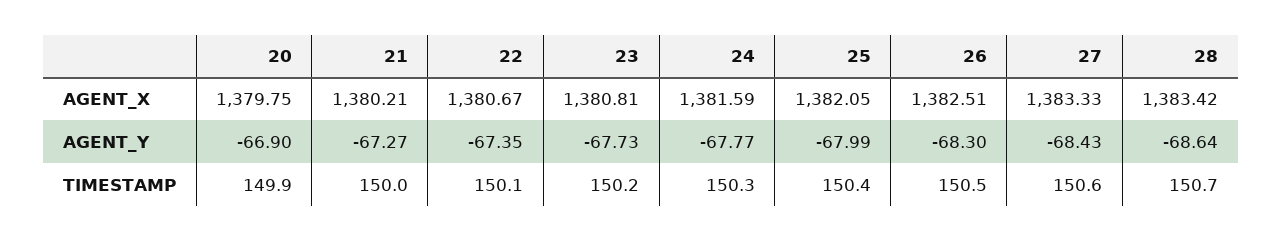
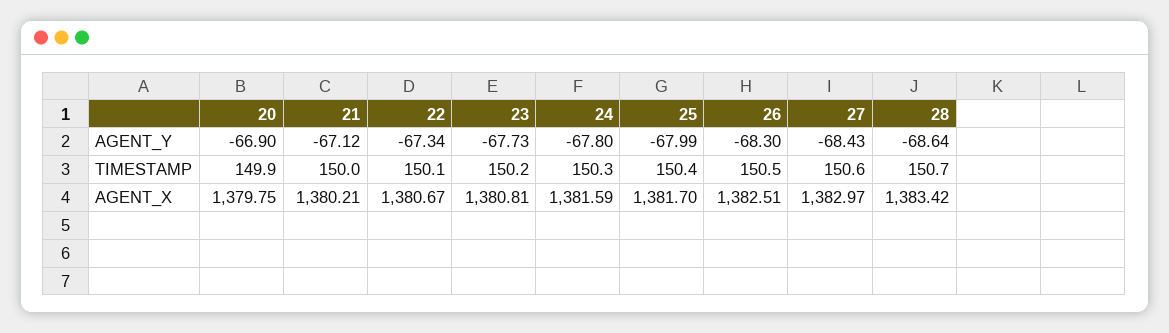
25, AGENT_X: 1382.05 -> 1381.7
27, AGENT_X: 1383.33 -> 1382.97
21, AGENT_Y: -67.27 -> -67.12
22, AGENT_Y: -67.35 -> -67.34
24, AGENT_Y: -67.77 -> -67.8

